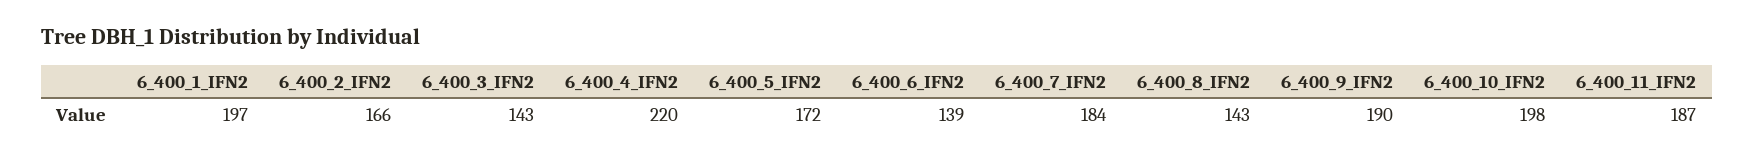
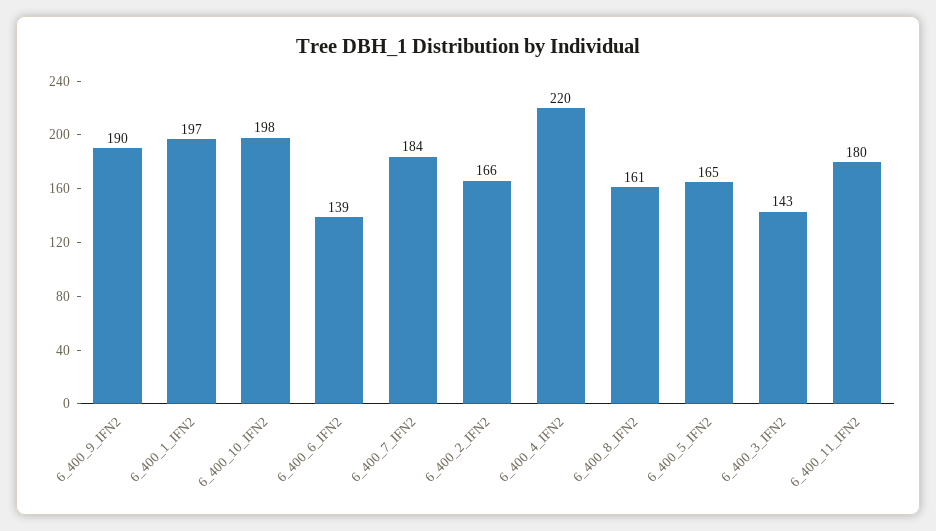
6_400_5_IFN2: 172 -> 165
6_400_8_IFN2: 143 -> 161
6_400_11_IFN2: 187 -> 180

